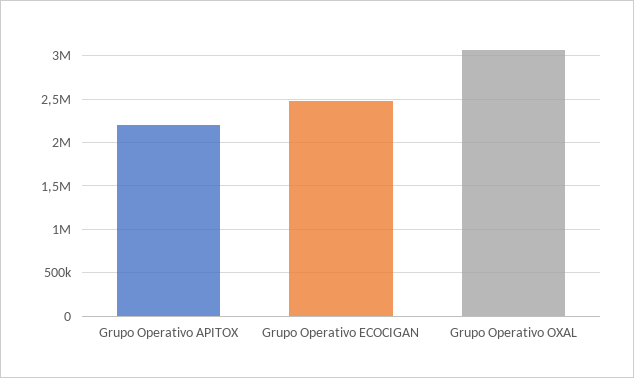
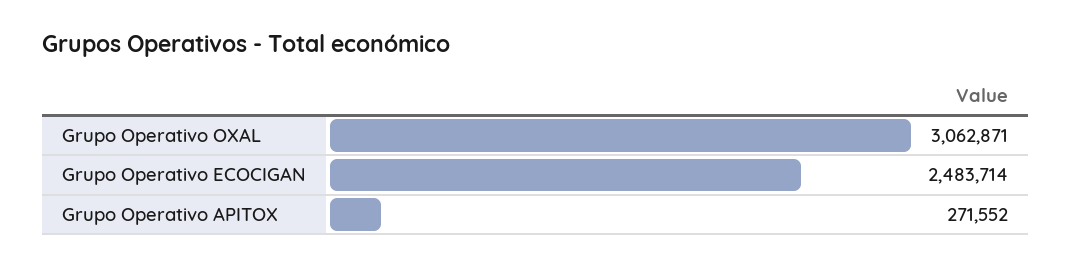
Grupo Operativo APITOX: 2200000 -> 271552

